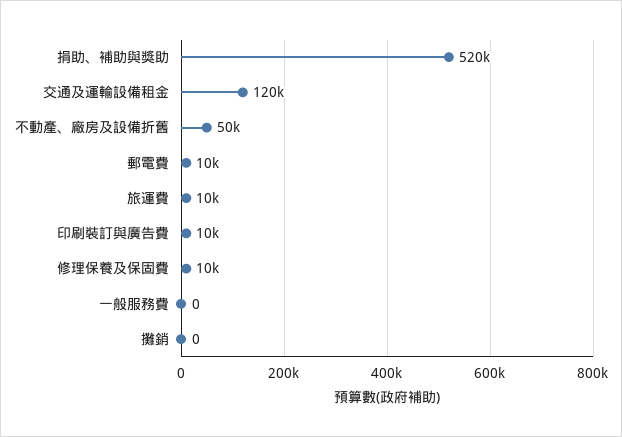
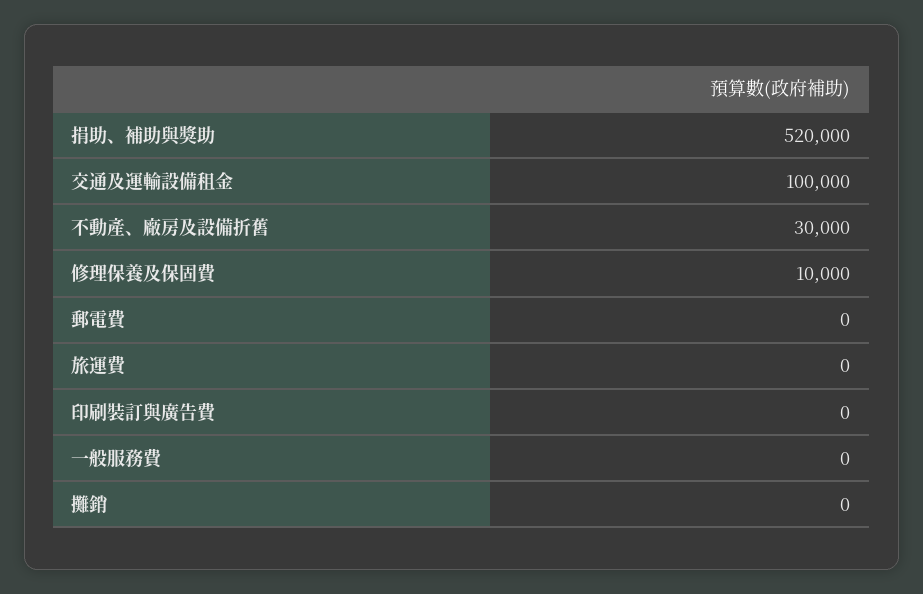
交通及運輸設備租金: 120000 -> 100000
不動產、廠房及設備折舊: 50000 -> 30000
郵電費: 10000 -> 0
旅運費: 10000 -> 0
印刷裝訂與廣告費: 10000 -> 0

